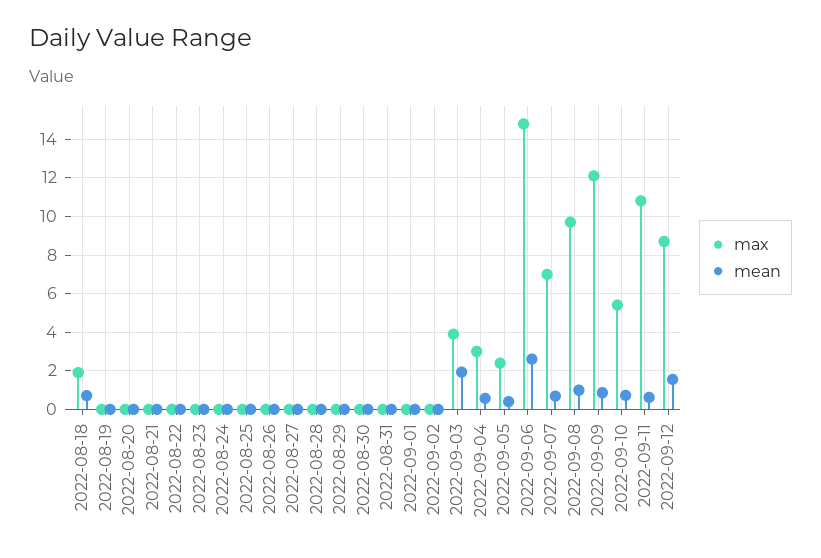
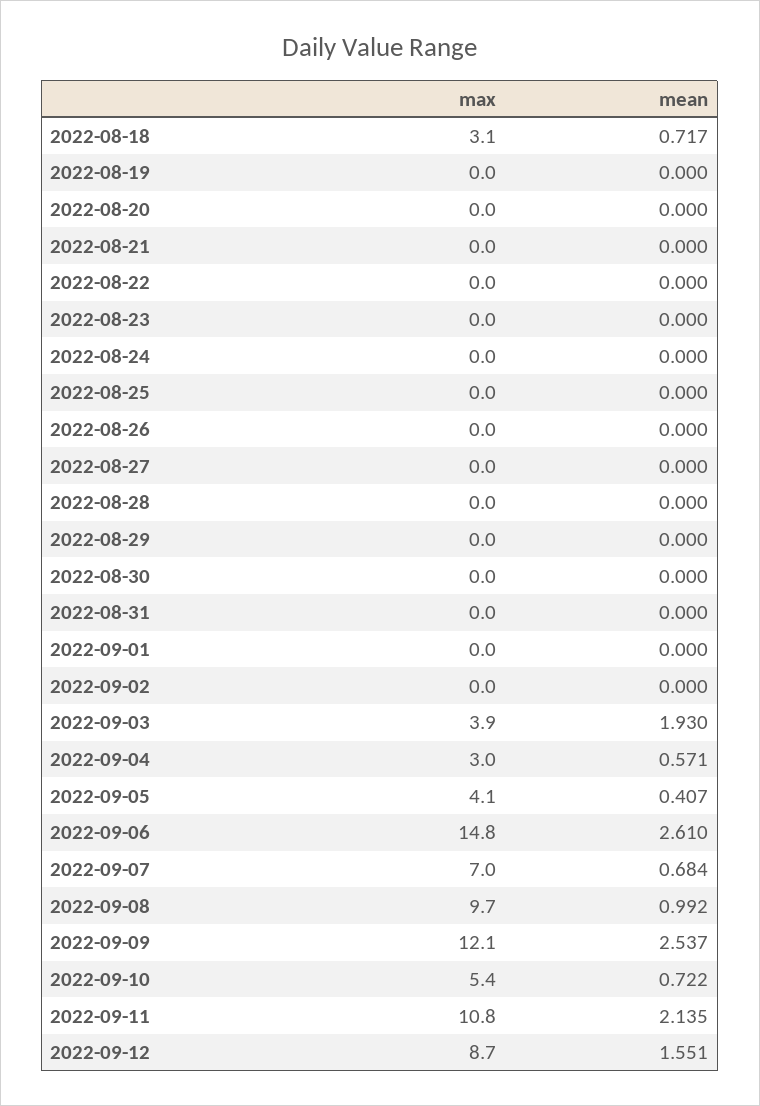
max, 2022-08-18: 2 -> 3.1
max, 2022-09-05: 2.5 -> 4.1
mean, 2022-09-09: 1 -> 2.537
mean, 2022-09-11: 0.5 -> 2.135

